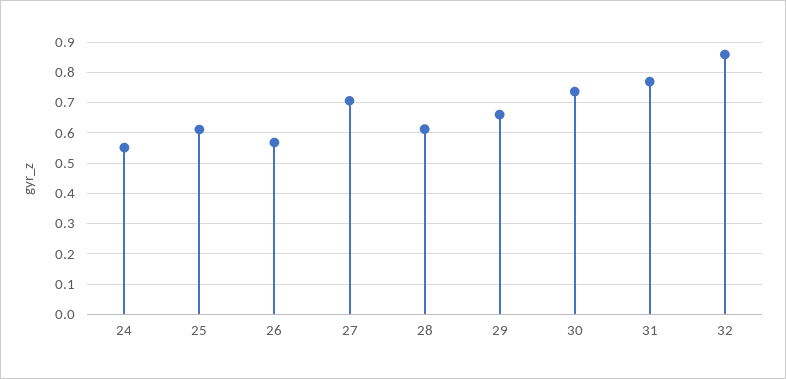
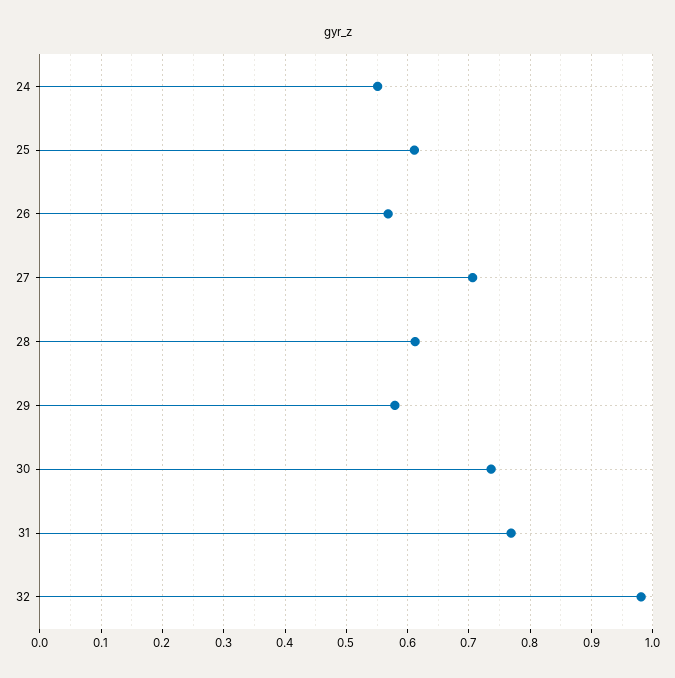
29: 0.66 -> 0.58
32: 0.86 -> 0.98

